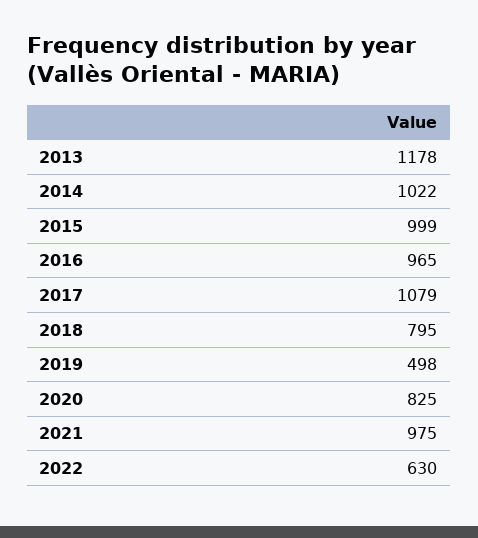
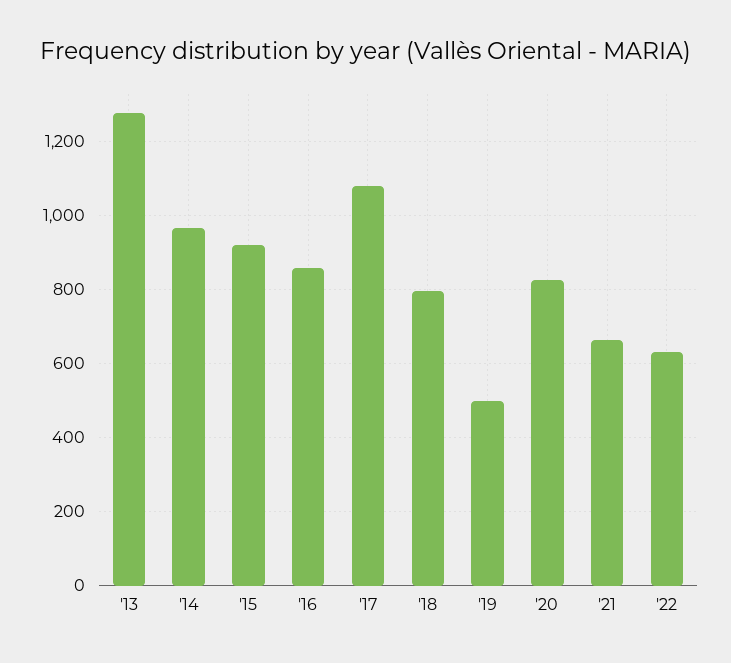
2013: 1178 -> 1280
2014: 1022 -> 960
2015: 999 -> 920
2016: 965 -> 860
2021: 975 -> 660

